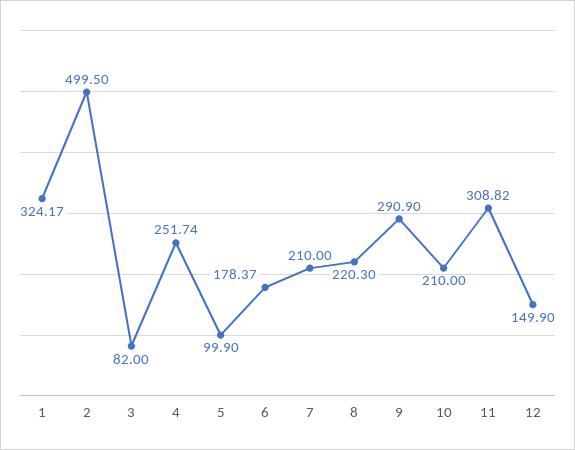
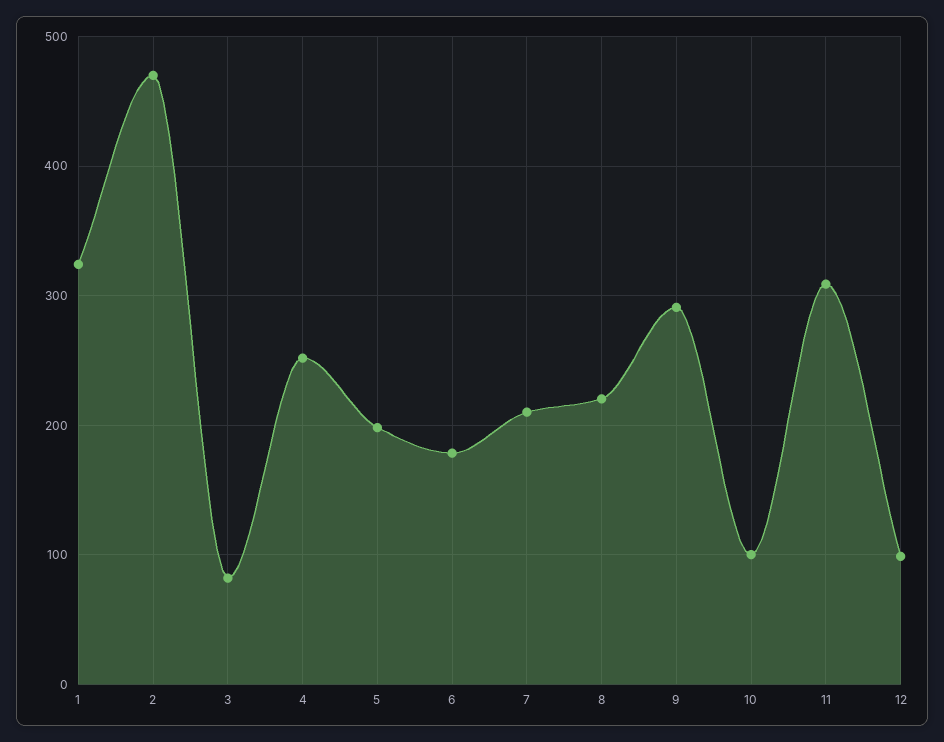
2: 499.5 -> 470
5: 99.9 -> 200
10: 210 -> 100
12: 149.9 -> 100

